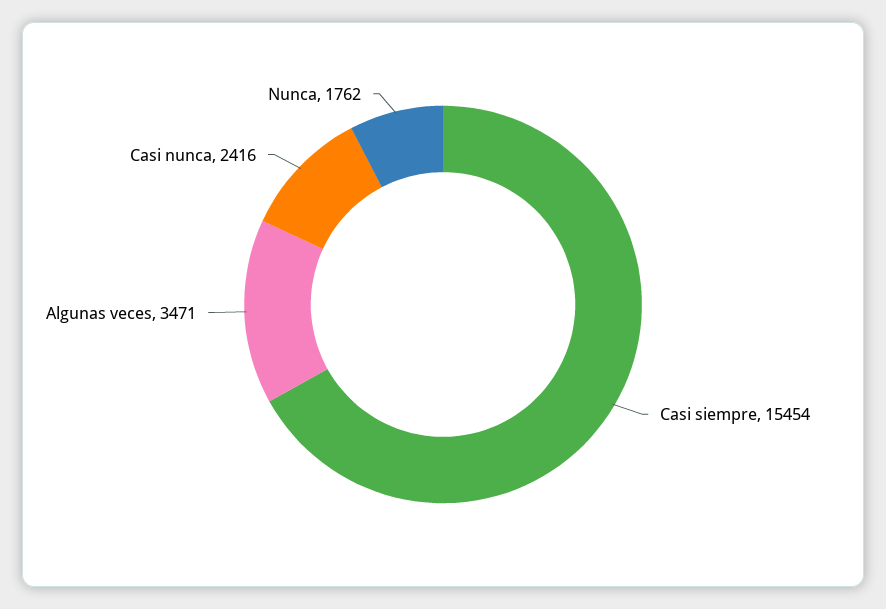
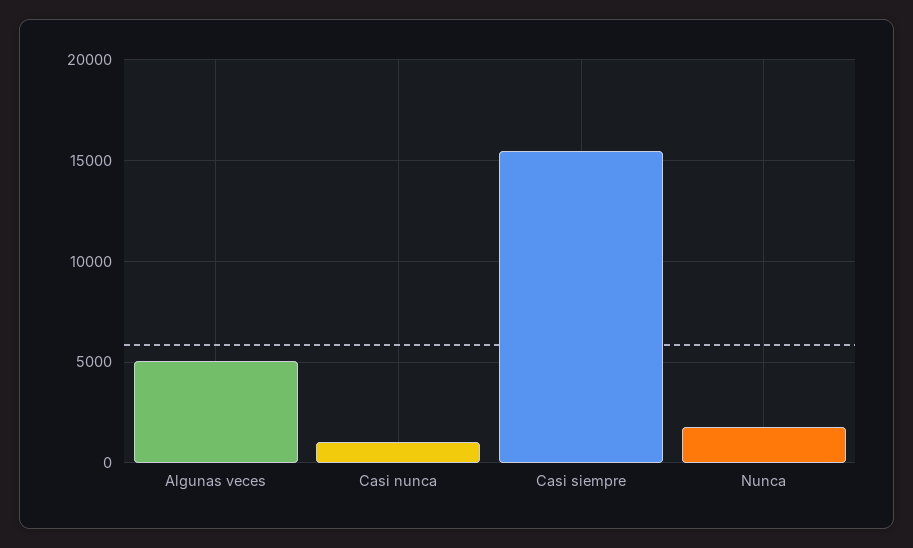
Algunas veces: 3471 -> 5000
Casi nunca: 2416 -> 1000

